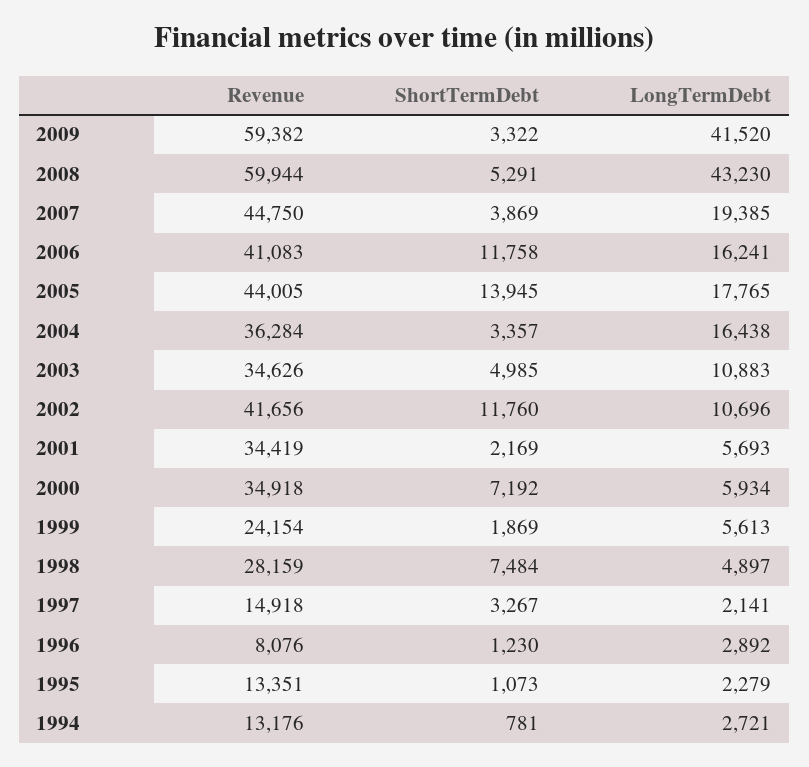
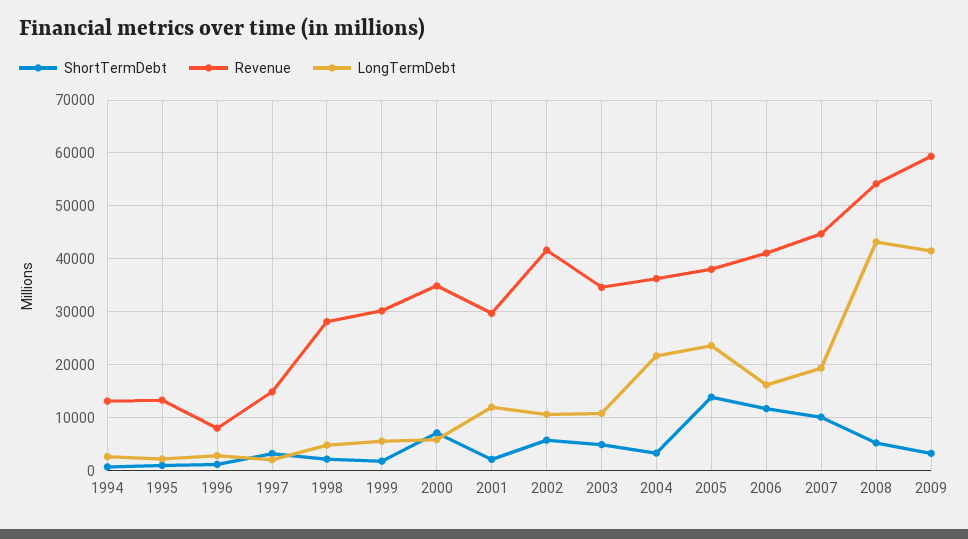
Revenue, 2008: 59944 -> 54000
ShortTermDebt, 2007: 3869 -> 10000
Revenue, 2005: 44005 -> 38000
LongTermDebt, 2005: 17765 -> 24000
LongTermDebt, 2004: 16438 -> 22000
ShortTermDebt, 2002: 11760 -> 6000
Revenue, 2001: 34419 -> 30000
LongTermDebt, 2001: 5693 -> 12000
Revenue, 1999: 24154 -> 30000
ShortTermDebt, 1998: 7484 -> 2000

